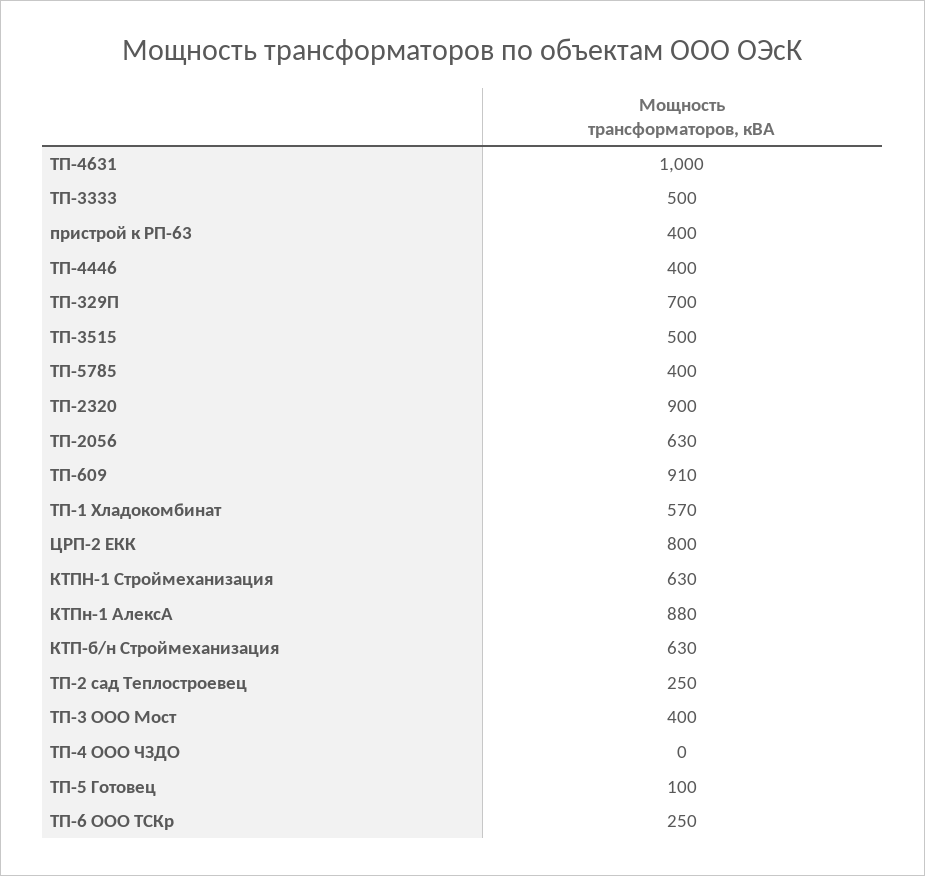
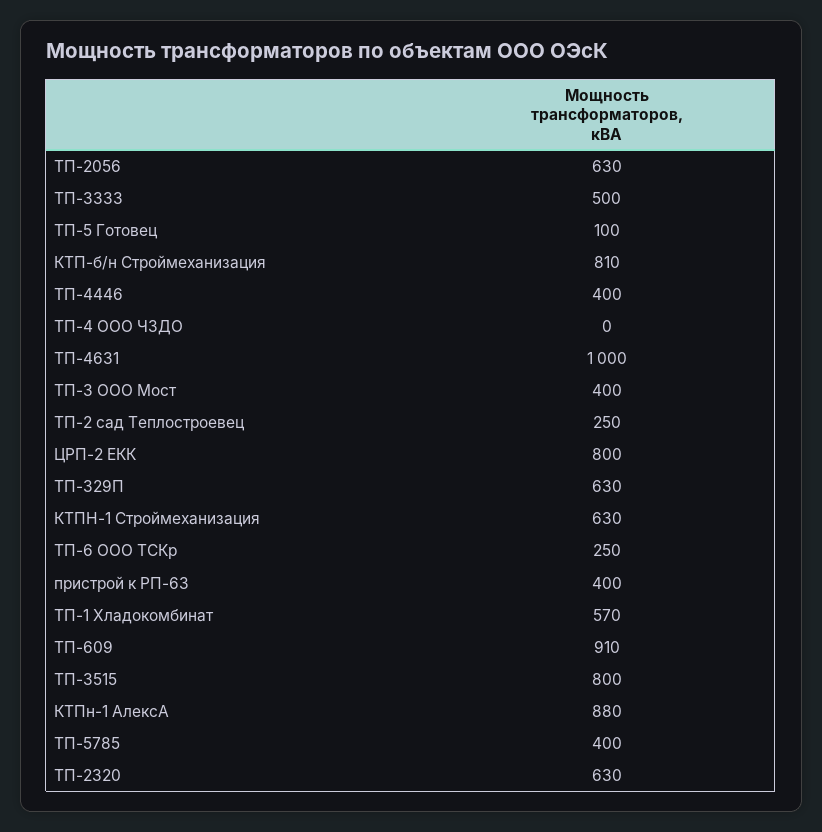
ТП-329П: 700 -> 630
ТП-3515: 500 -> 800
ТП-2320: 900 -> 630
КТП-б/н Строймеханизация: 630 -> 810

